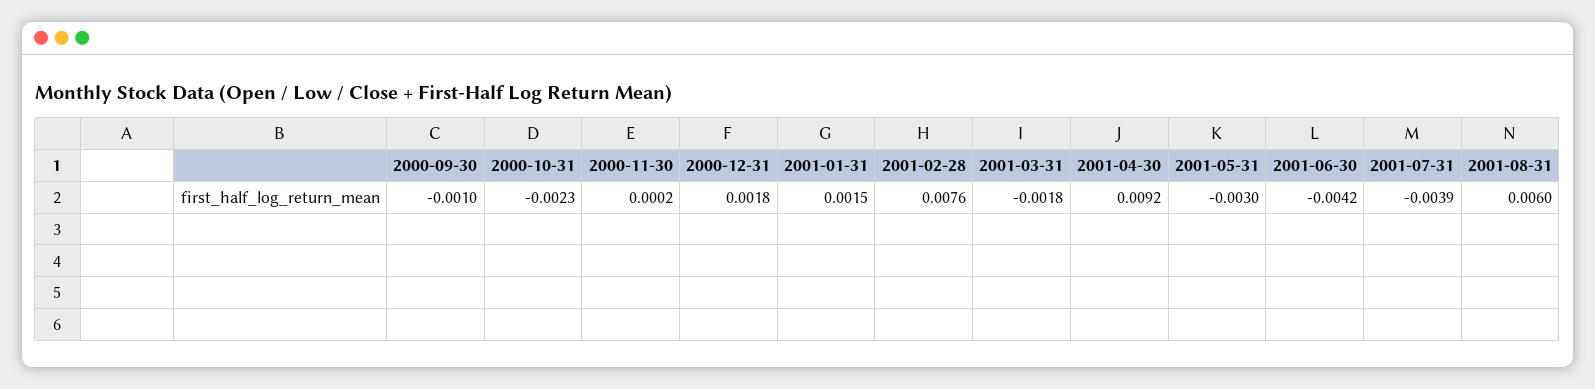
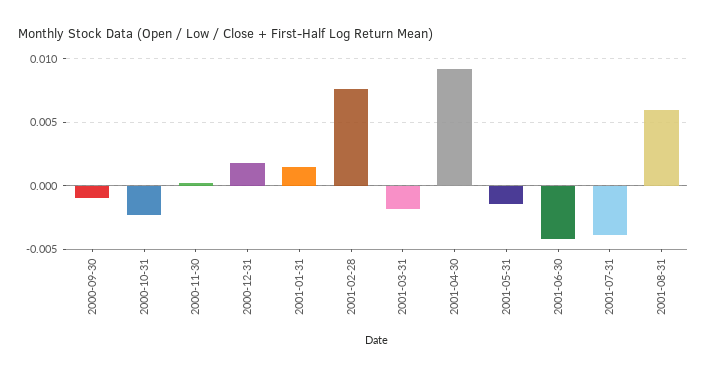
2001-05-31: -0.003 -> -0.0015

